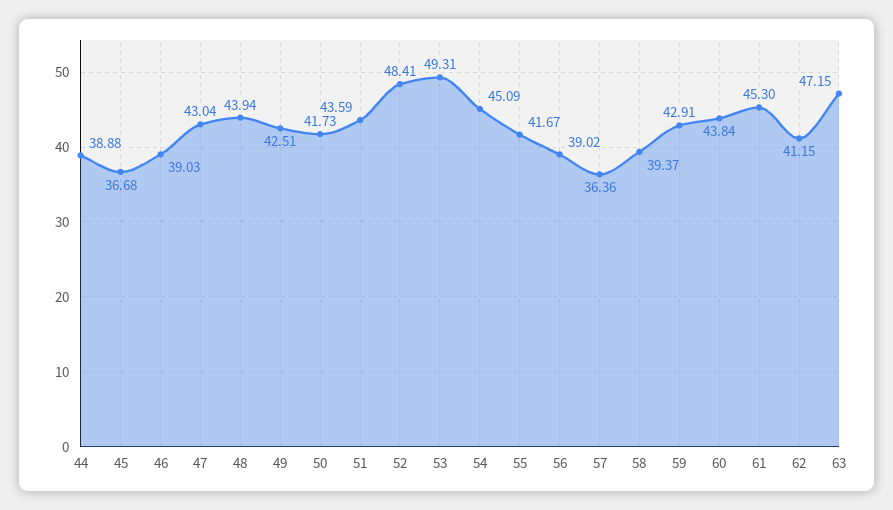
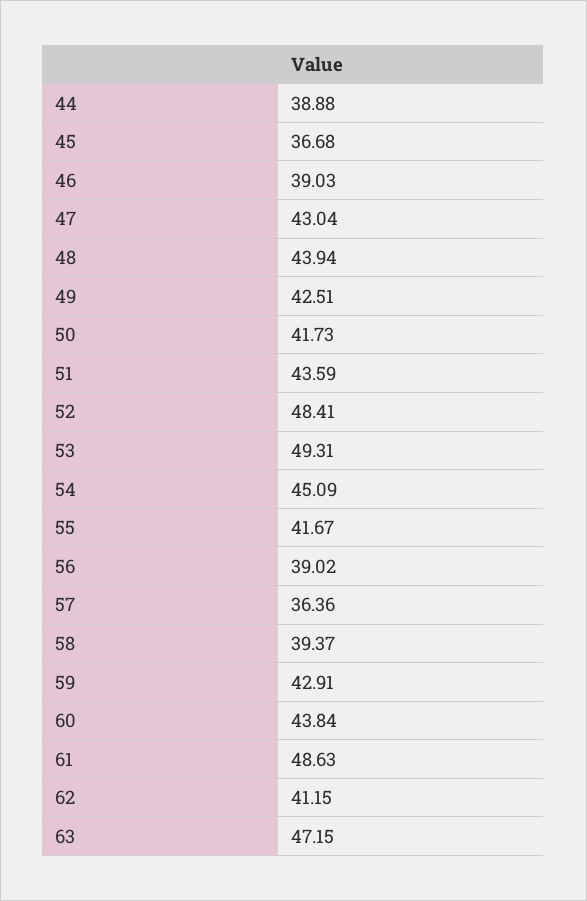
61: 45.3 -> 48.63

